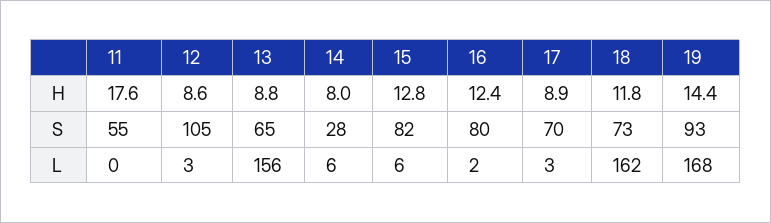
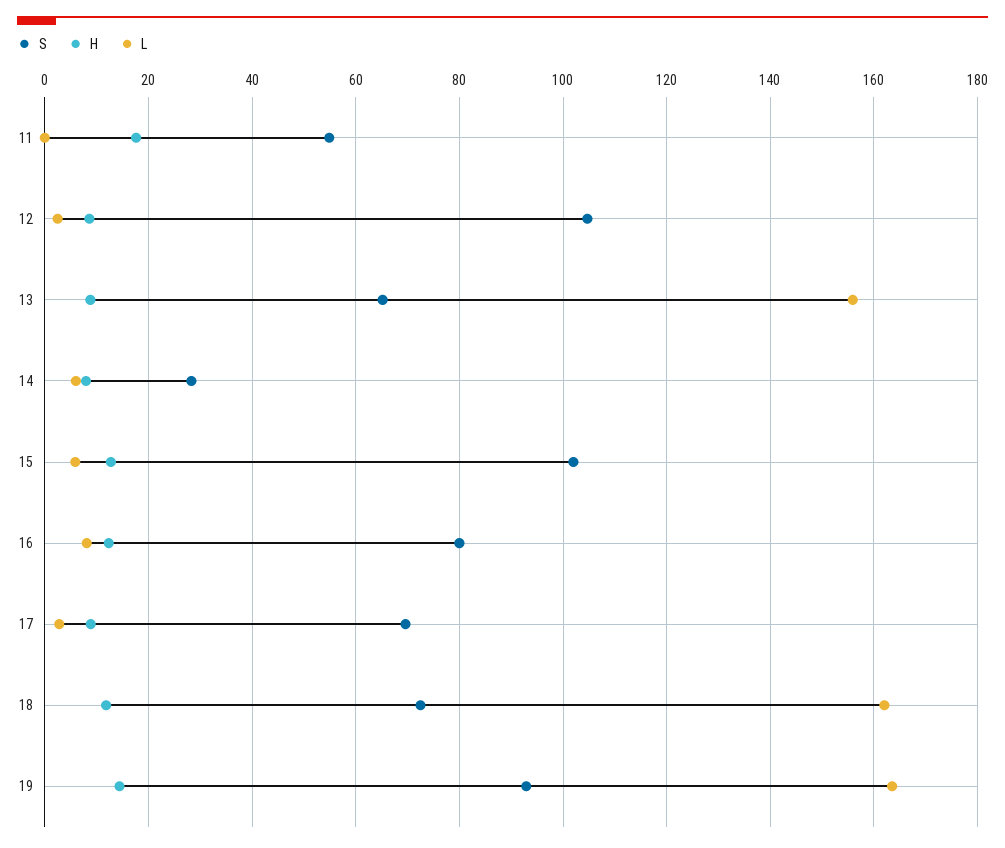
S, 15: 82 -> 102
L, 16: 2 -> 8
L, 19: 168 -> 164

